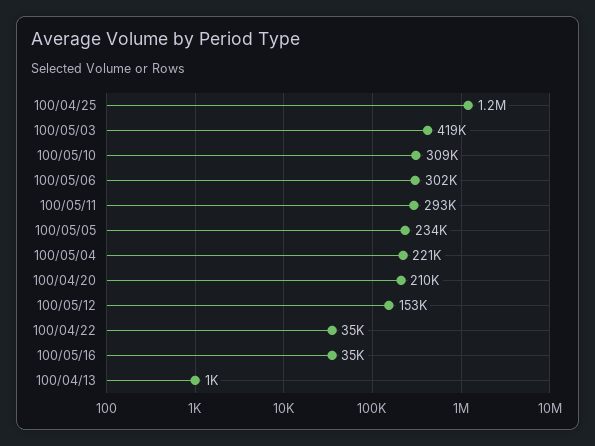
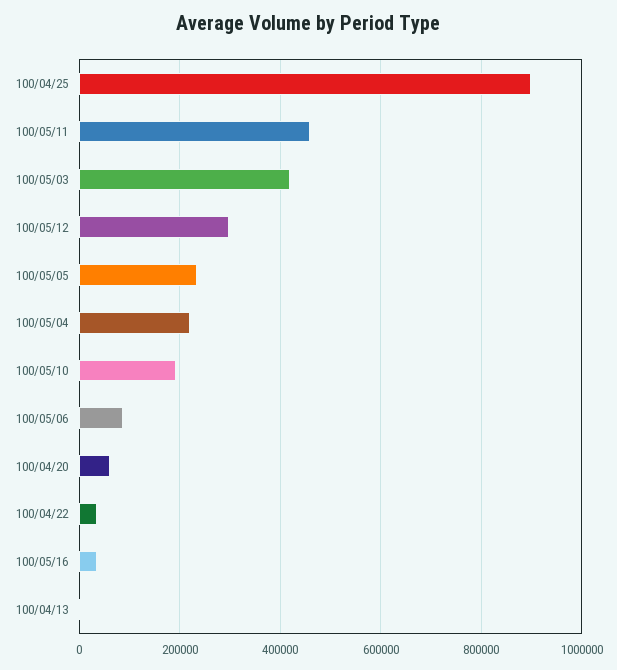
100/04/25: 1200000 -> 900000
100/05/10: 309000 -> 200000
100/05/06: 302000 -> 80000
100/05/11: 293000 -> 460000
100/04/20: 210000 -> 60000
100/05/12: 153000 -> 300000

